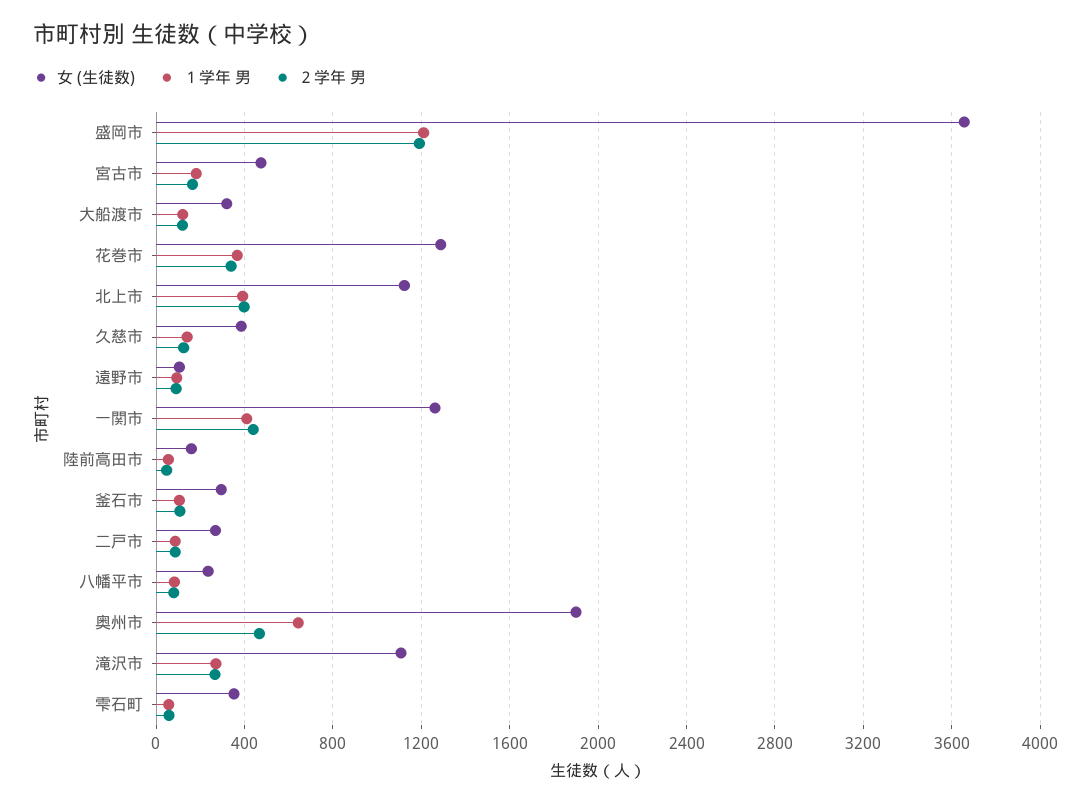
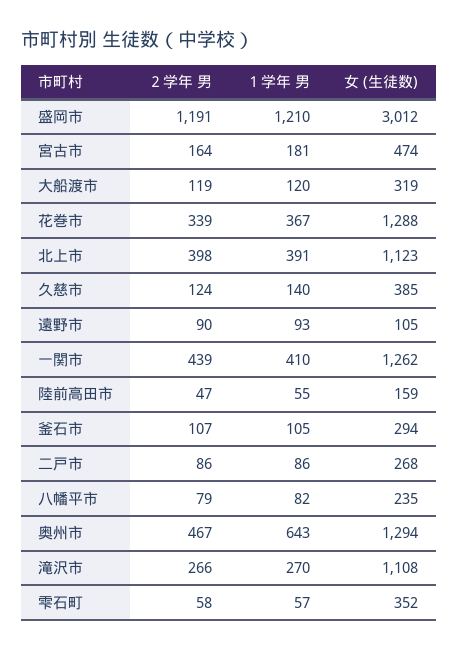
女 (生徒数), 盛岡市: 3650 -> 3012
女 (生徒数), 奥州市: 1900 -> 1294

